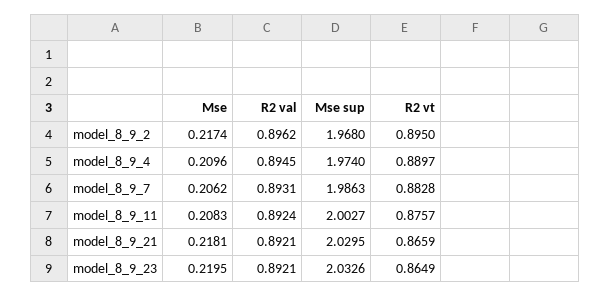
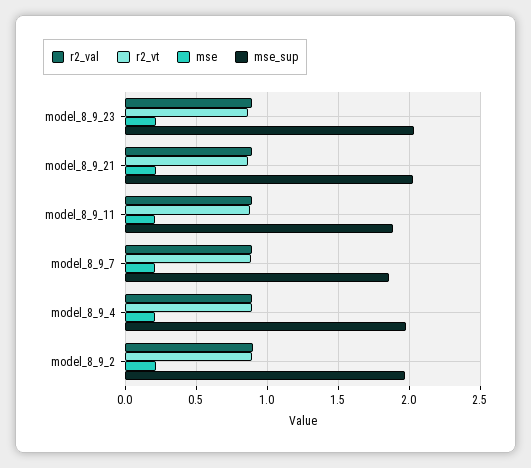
Mse sup, model_8_9_7: 1.9863 -> 1.85
Mse sup, model_8_9_11: 2.0027 -> 1.9

